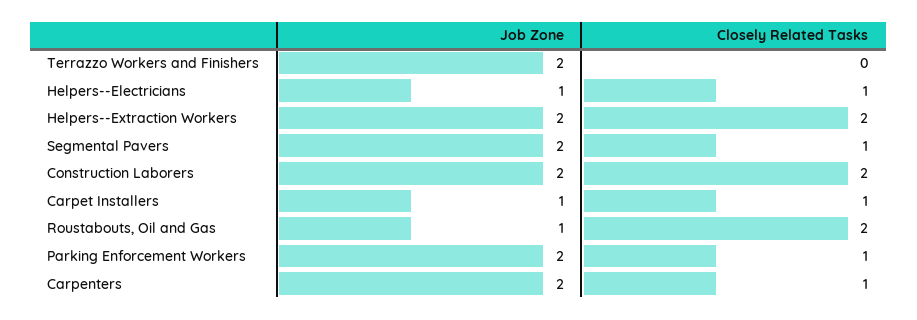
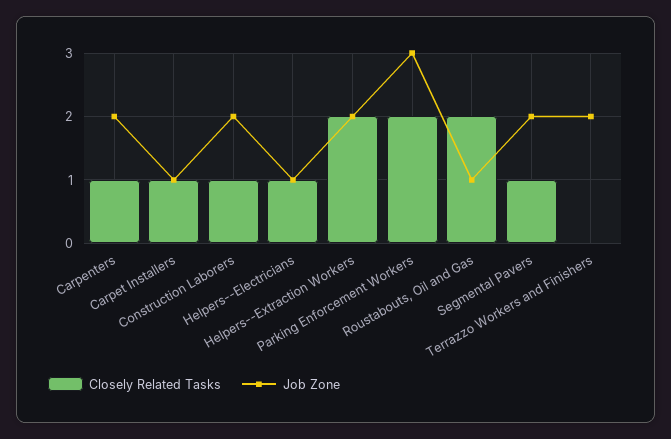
Closely Related Tasks, Construction Laborers: 2 -> 1
Job Zone, Parking Enforcement Workers: 2 -> 3
Closely Related Tasks, Parking Enforcement Workers: 1 -> 2

